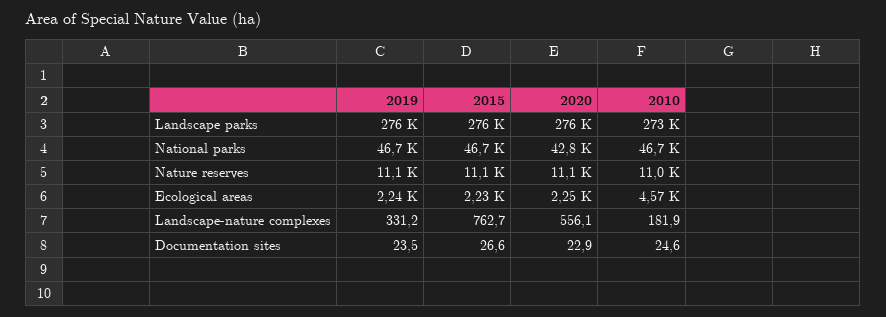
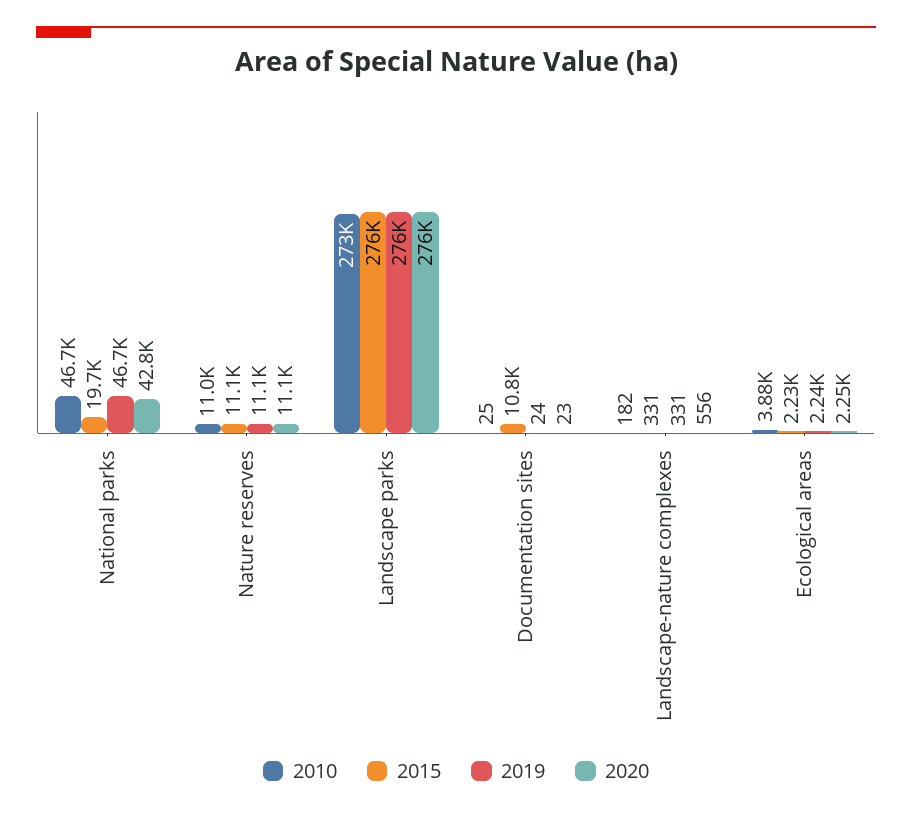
2015, National parks: 46700 -> 19700
2010, Ecological areas: 4570 -> 3880
2015, Landscape-nature complexes: 762.7 -> 331
2015, Documentation sites: 26.6 -> 10800

